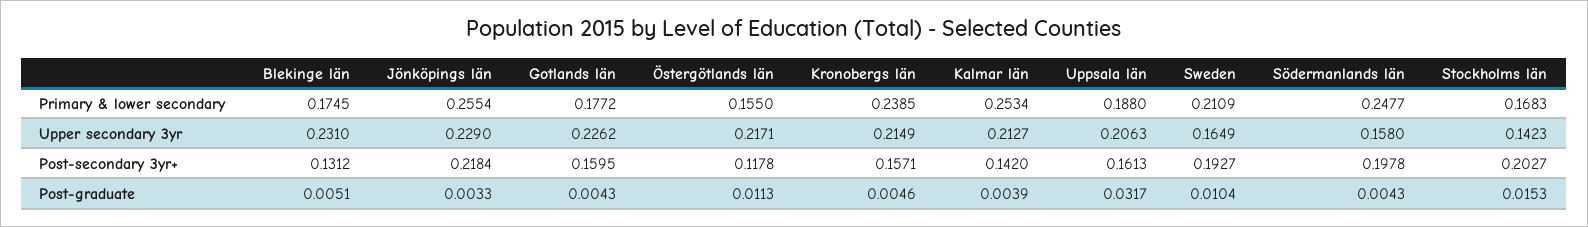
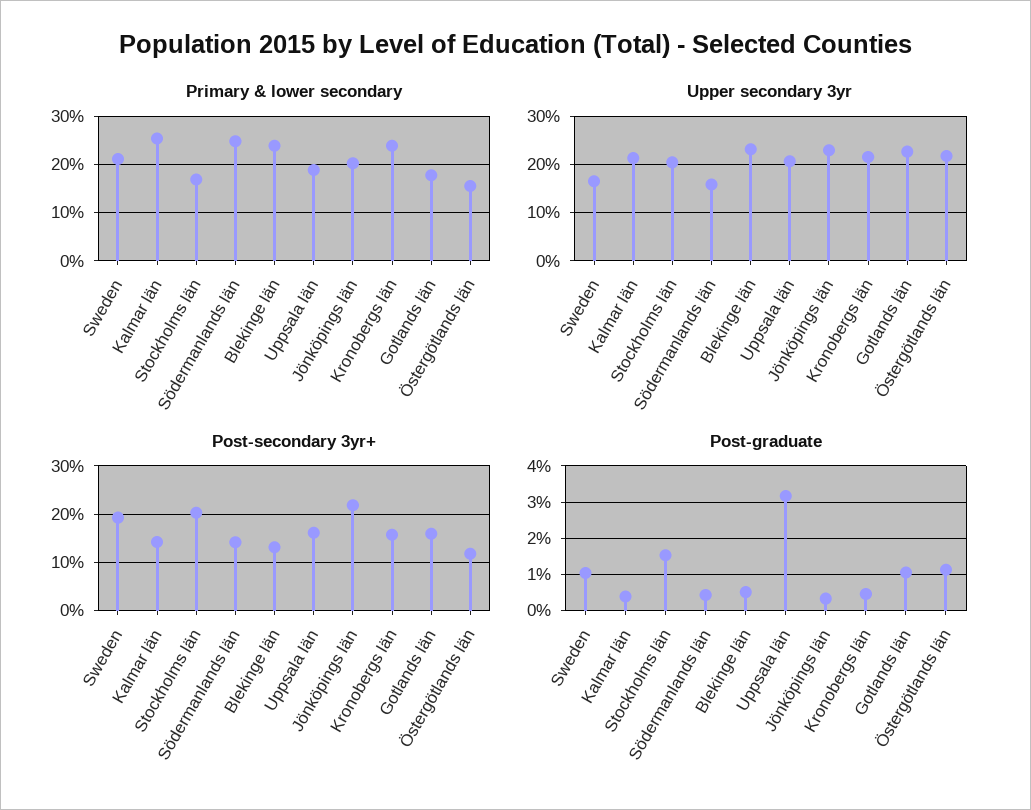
Primary & lower secondary, Blekinge län: 0.1745 -> 0.24
Primary & lower secondary, Jönköpings län: 0.2554 -> 0.2
Upper secondary 3yr, Stockholms län: 0.1423 -> 0.2
Post-secondary 3yr+, Södermanlands län: 0.1978 -> 0.14
Post-graduate, Gotlands län: 0.0043 -> 0.01

